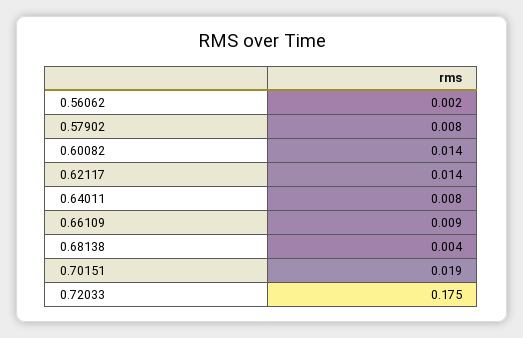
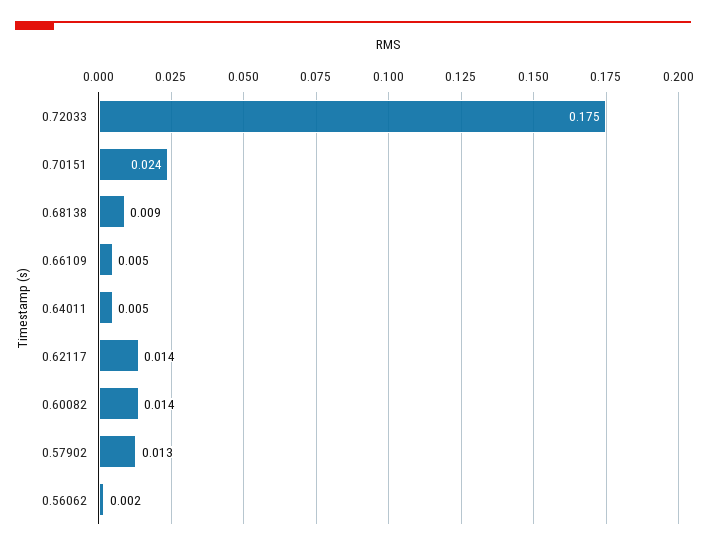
0.57902: 0.008 -> 0.013
0.64011: 0.008 -> 0.005
0.66109: 0.009 -> 0.005
0.68138: 0.004 -> 0.009
0.70151: 0.019 -> 0.024

